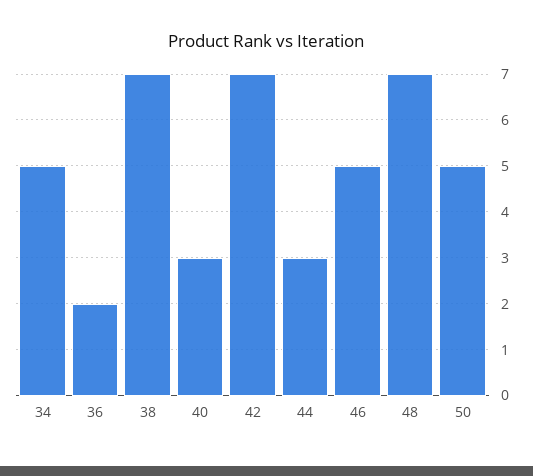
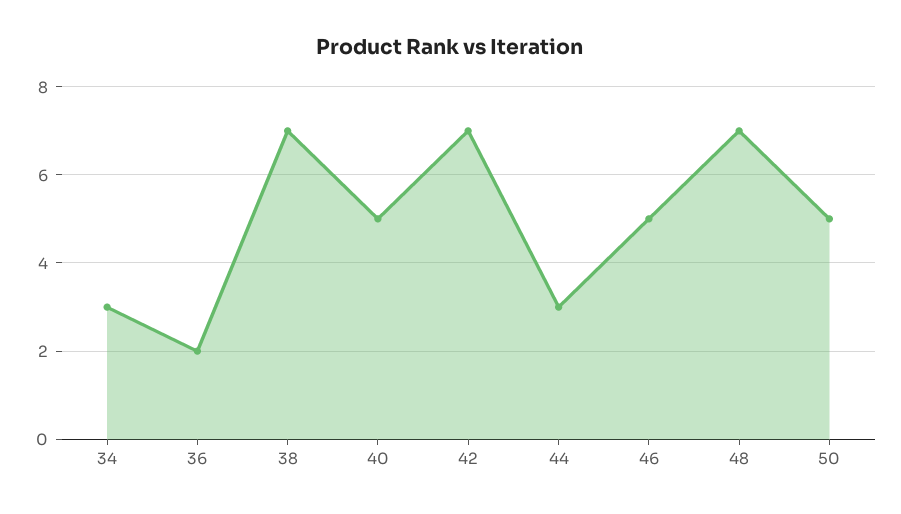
34: 5 -> 3
40: 3 -> 5

